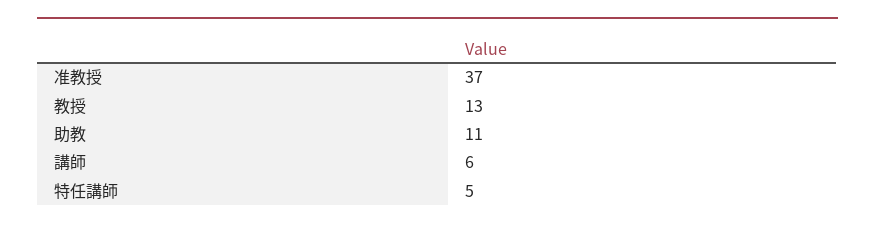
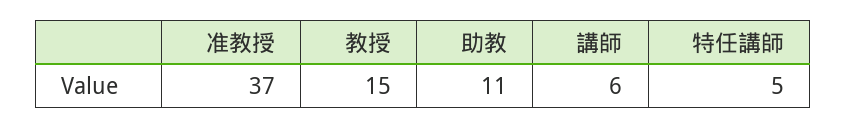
教授: 13 -> 15

